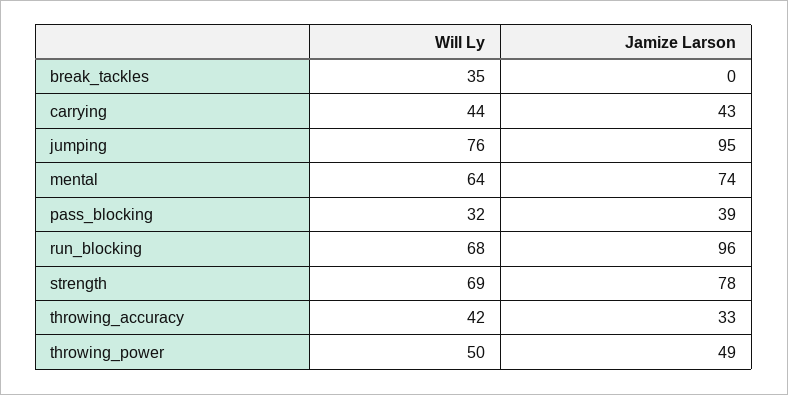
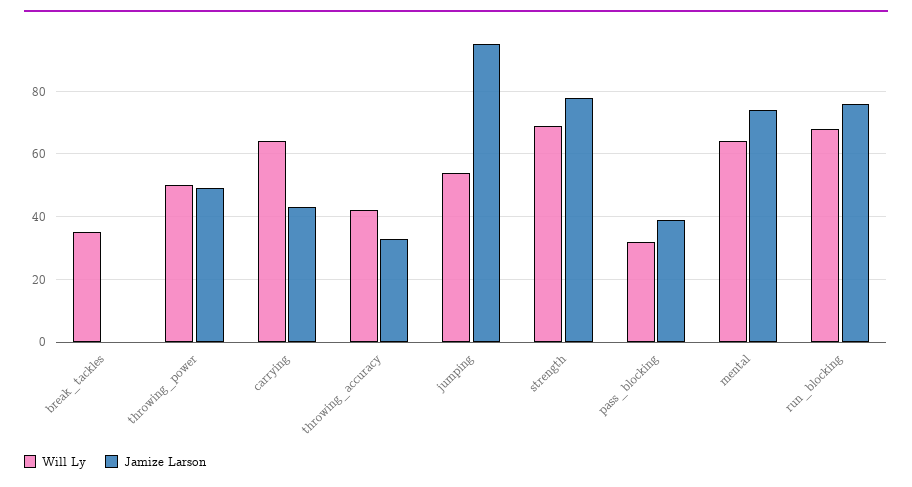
Will Ly, carrying: 44 -> 65
Will Ly, jumping: 76 -> 55
Jamize Larson, run_blocking: 96 -> 75

